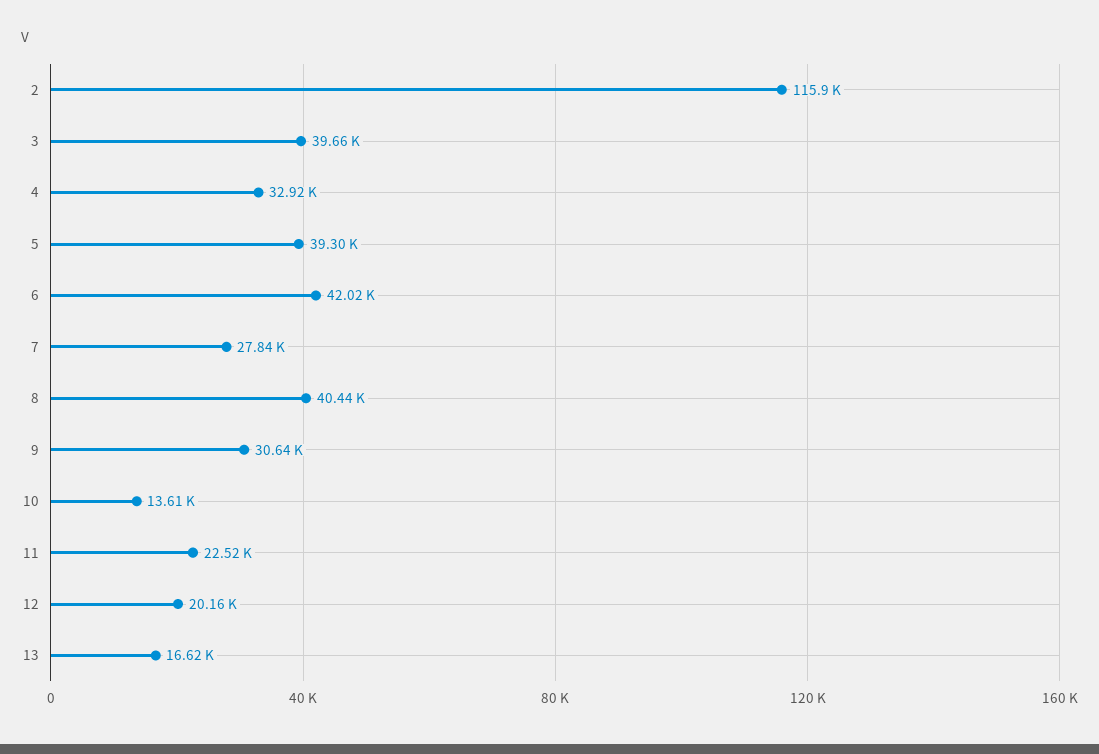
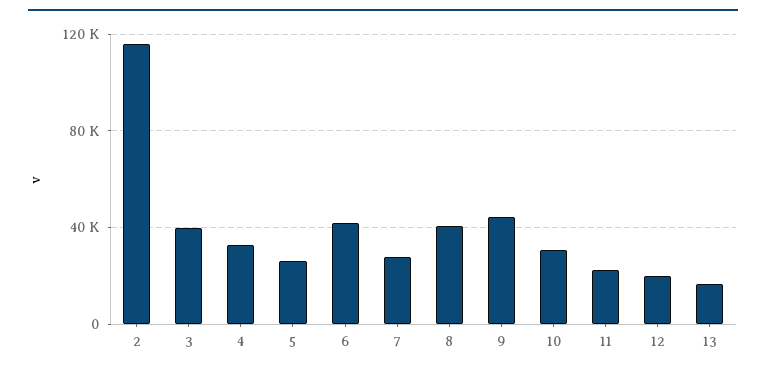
5: 39300 -> 25000
9: 30640 -> 45000
10: 13610 -> 30000

